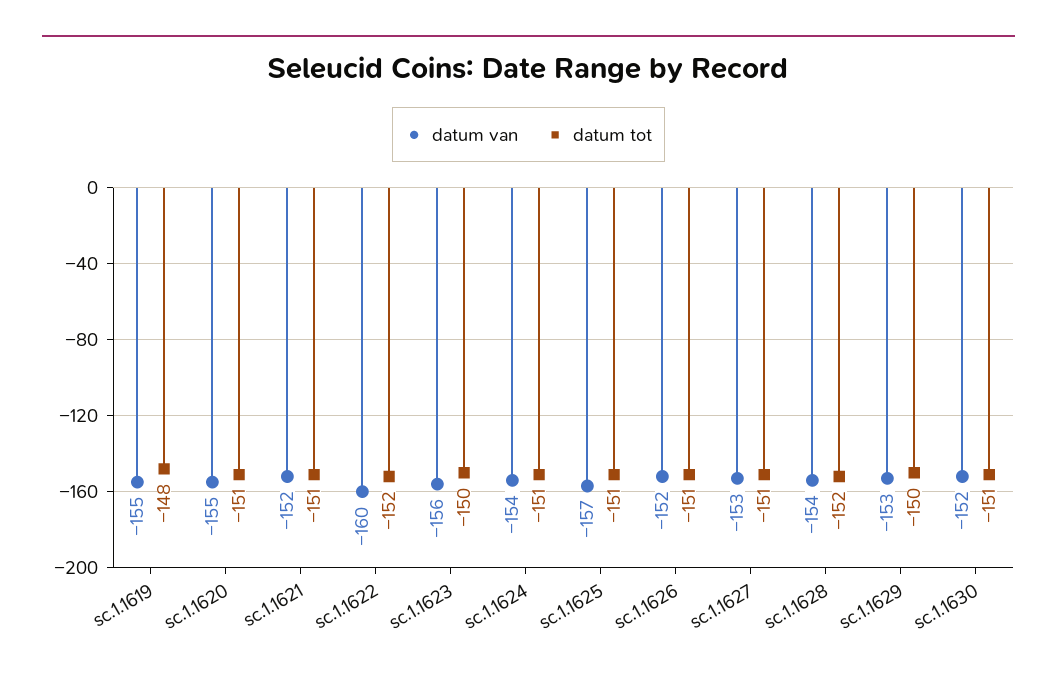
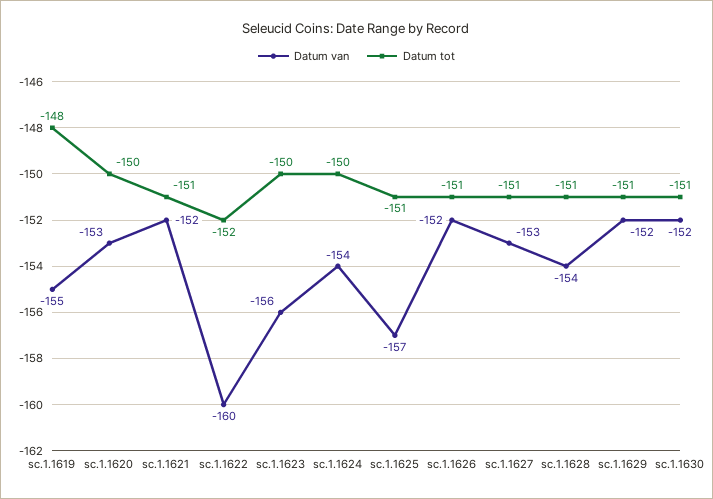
datum van, sc.1.1620: -155 -> -153
datum tot, sc.1.1620: -151 -> -150
datum tot, sc.1.1624: -151 -> -150
datum tot, sc.1.1628: -152 -> -151
datum van, sc.1.1629: -153 -> -152
datum tot, sc.1.1629: -150 -> -151

